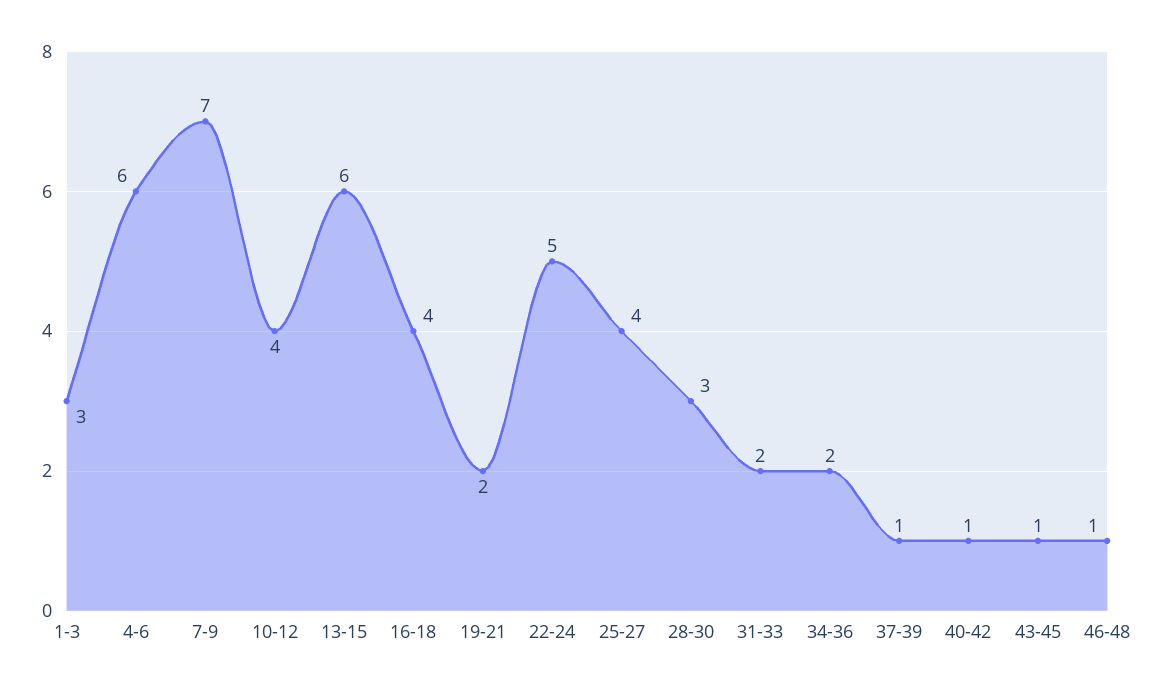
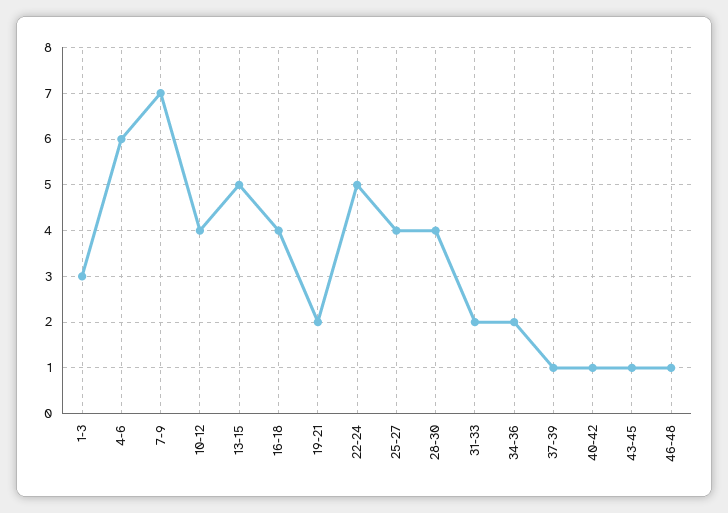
13-15: 6 -> 5
28-30: 3 -> 4

